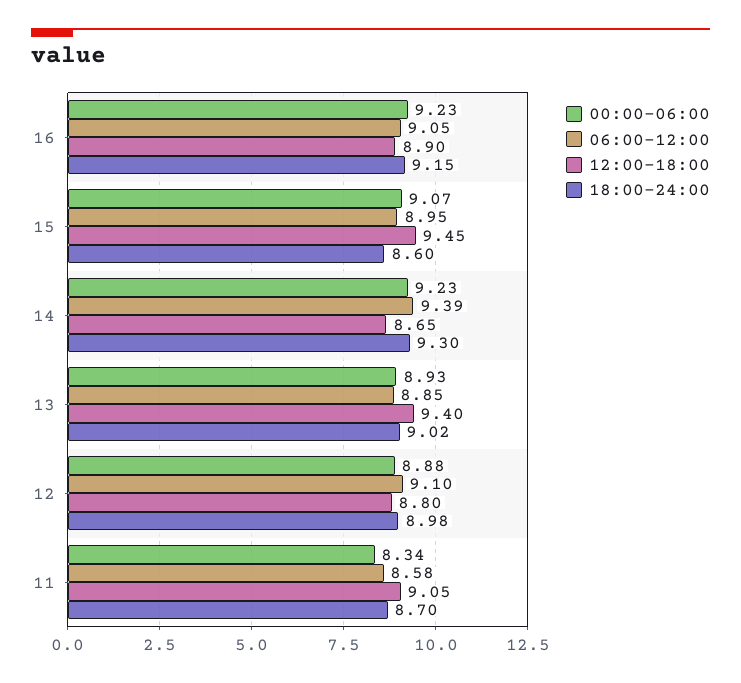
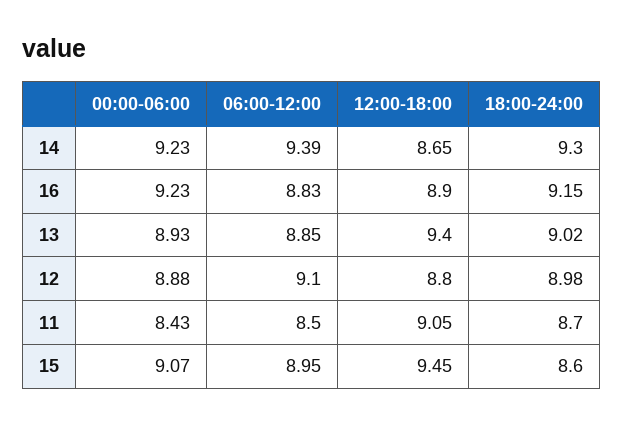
06:00-12:00, 16: 9.05 -> 8.83
00:00-06:00, 11: 8.34 -> 8.43
06:00-12:00, 11: 8.58 -> 8.5

